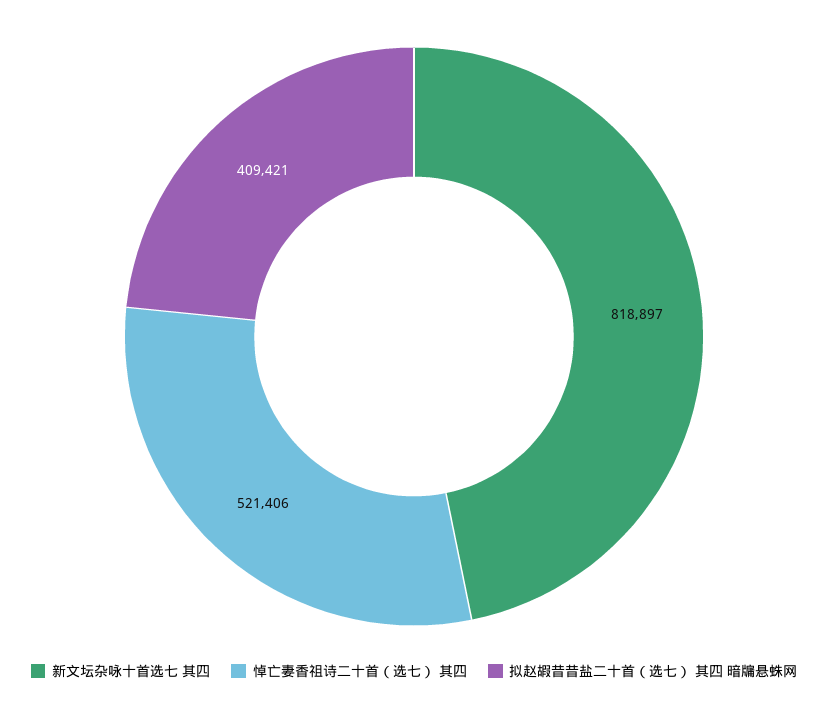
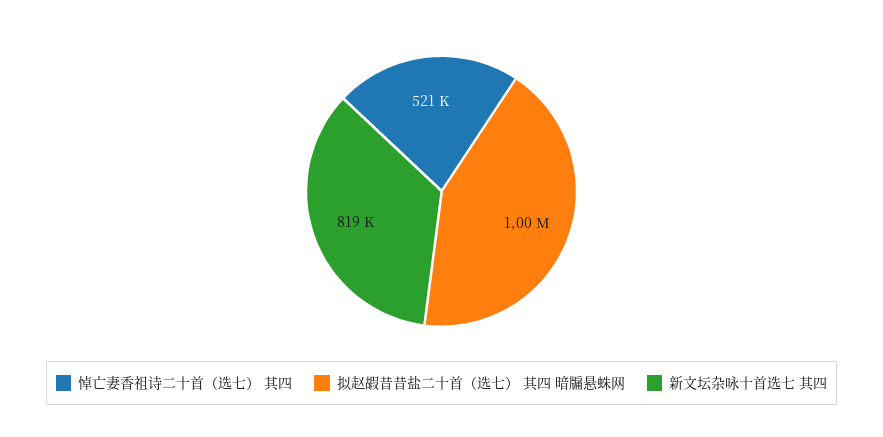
拟赵嘏昔昔盐二十首（选七） 其四 暗牖悬蛛网: 409421 -> 1000000

